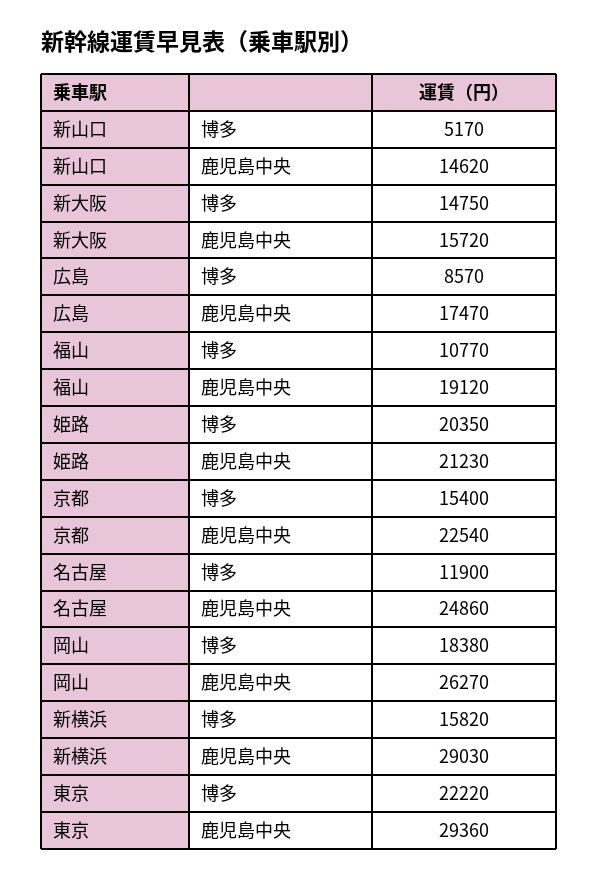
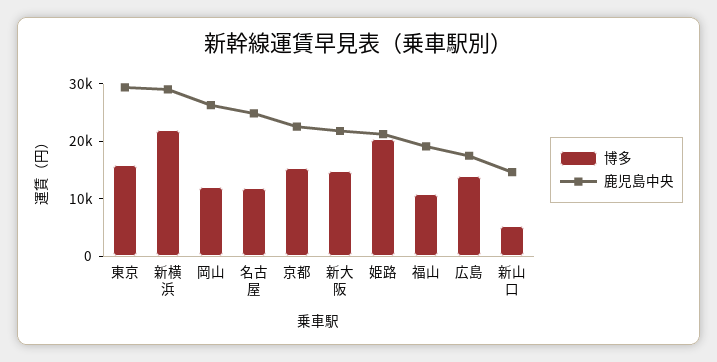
鹿児島中央, 新大阪: 15720 -> 22000
博多, 広島: 8570 -> 14000
博多, 岡山: 18380 -> 12000
博多, 新横浜: 15820 -> 22000
博多, 東京: 22220 -> 16000

